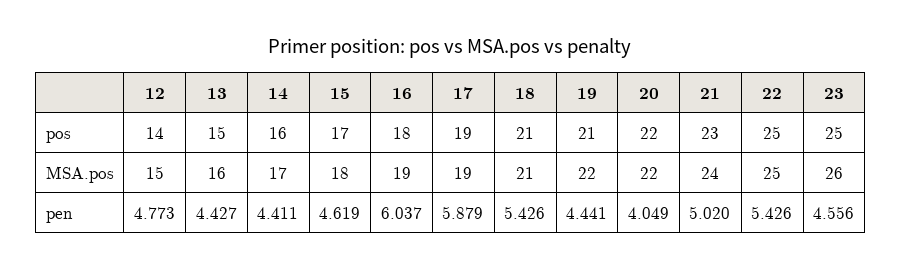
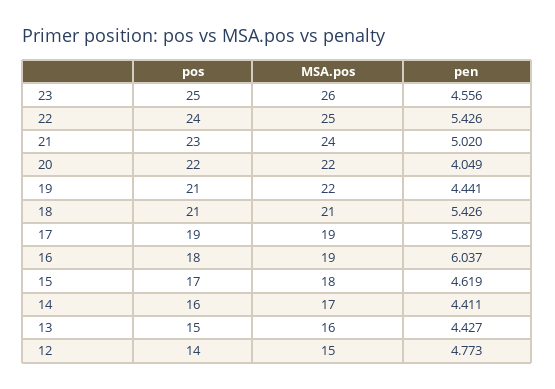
22, pos: 25 -> 24

